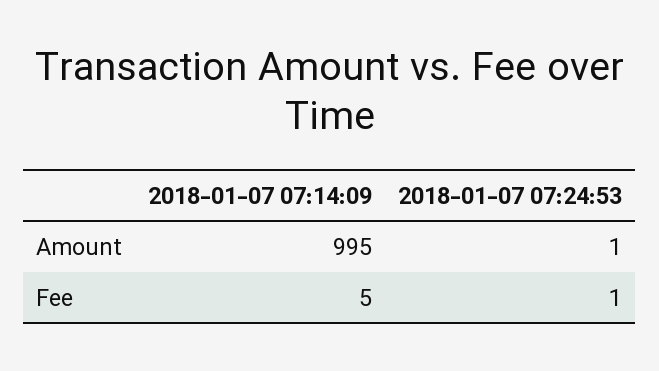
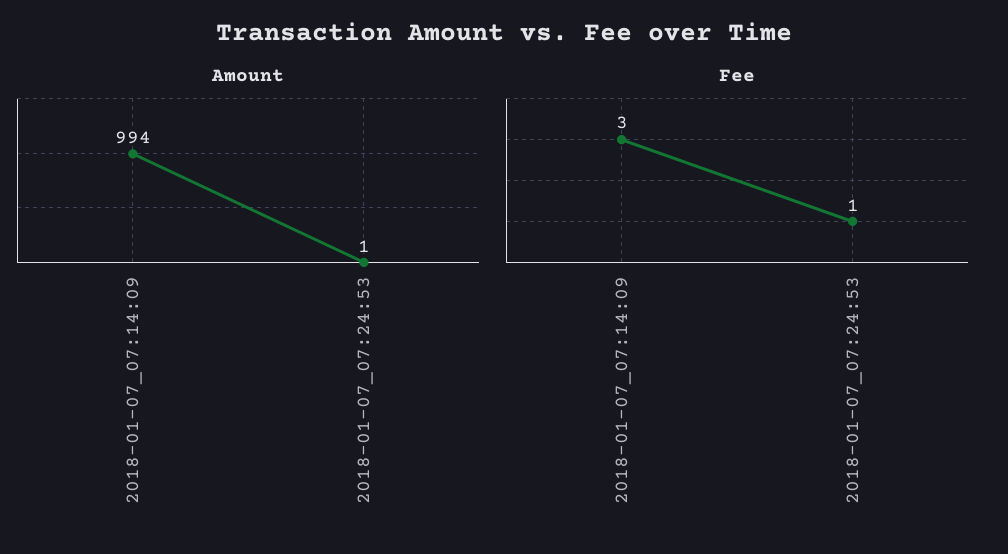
Amount, 2018-01-07 07:14:09: 995 -> 994
Fee, 2018-01-07 07:14:09: 5 -> 3

